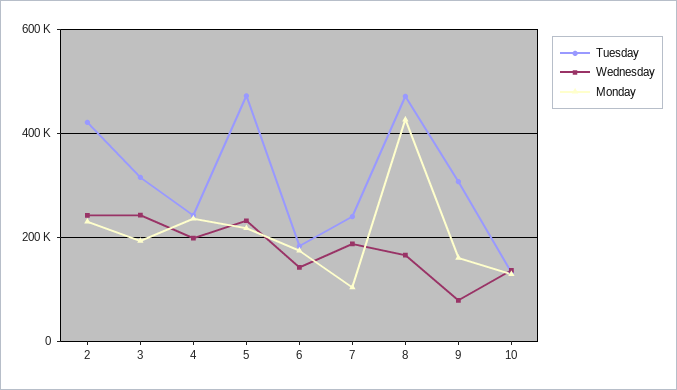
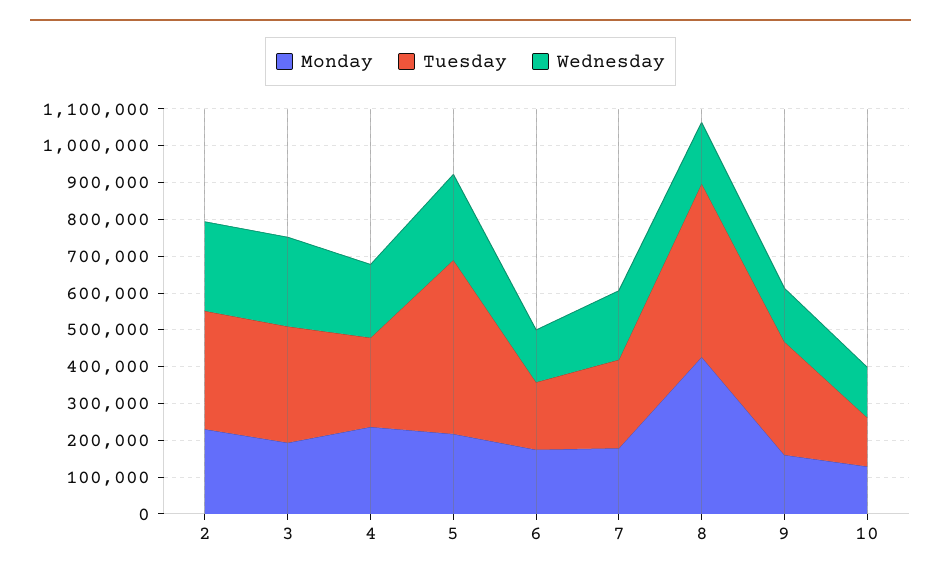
Tuesday, 2: 420000 -> 325000
Monday, 7: 100000 -> 175000
Wednesday, 9: 80000 -> 150000

